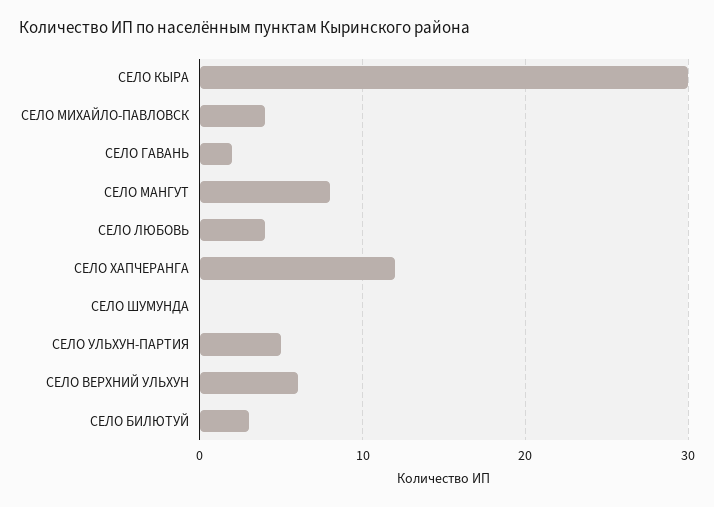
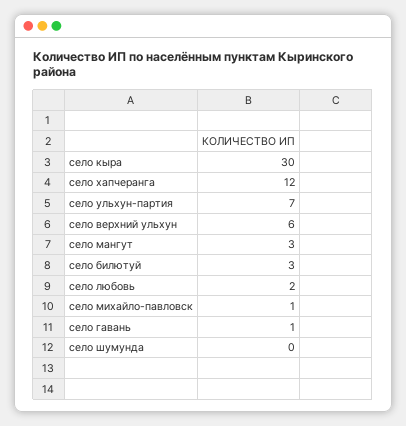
СЕЛО МИХАЙЛО-ПАВЛОВСК: 4 -> 1
СЕЛО ГАВАНЬ: 2 -> 1
СЕЛО МАНГУТ: 8 -> 3
СЕЛО ЛЮБОВЬ: 4 -> 2
СЕЛО УЛЬХУН-ПАРТИЯ: 5 -> 7

